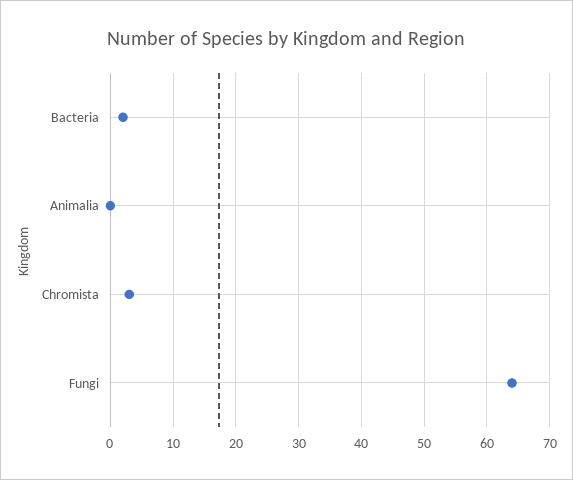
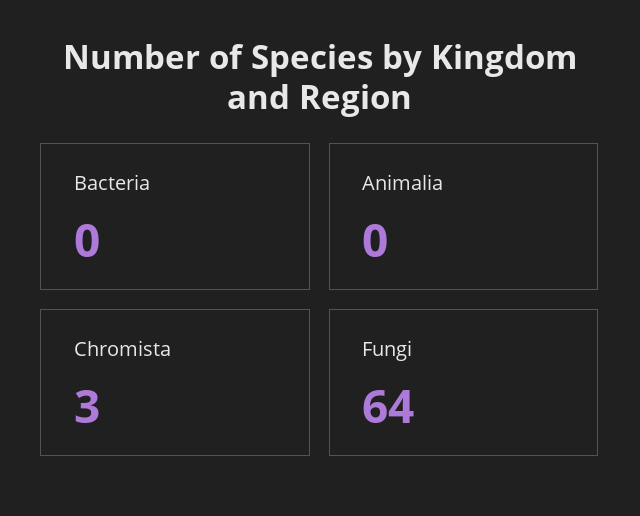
Bacteria: 2 -> 0

